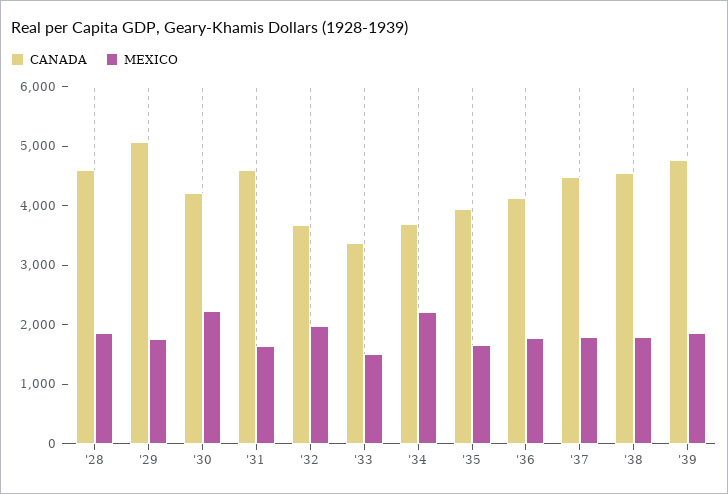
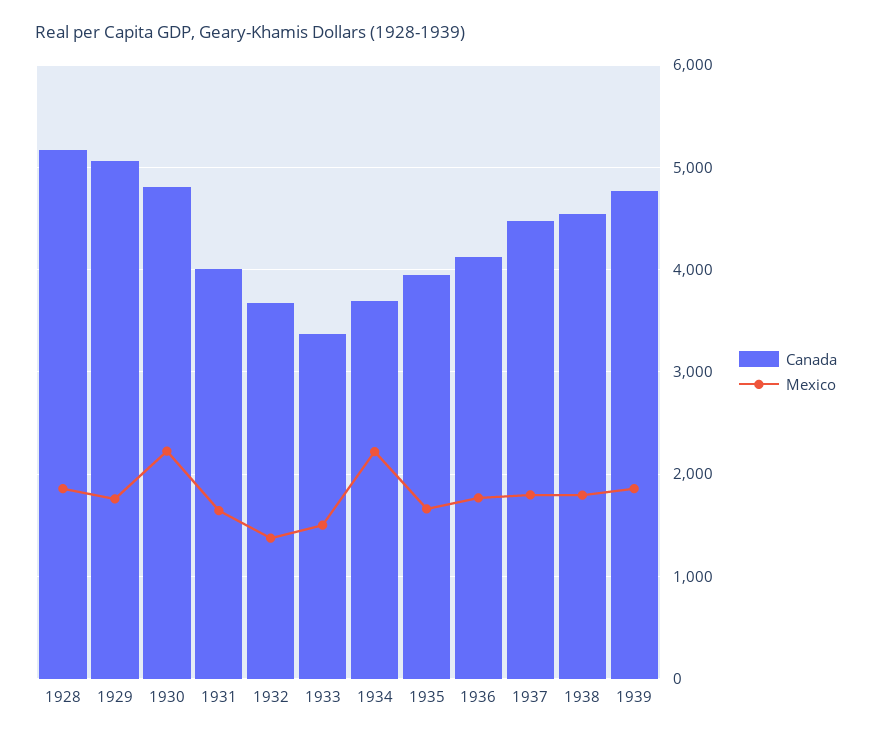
CANADA, '28: 4600 -> 5200
CANADA, '30: 4200 -> 4800
CANADA, '31: 4600 -> 4000
MEXICO, '32: 2000 -> 1400

